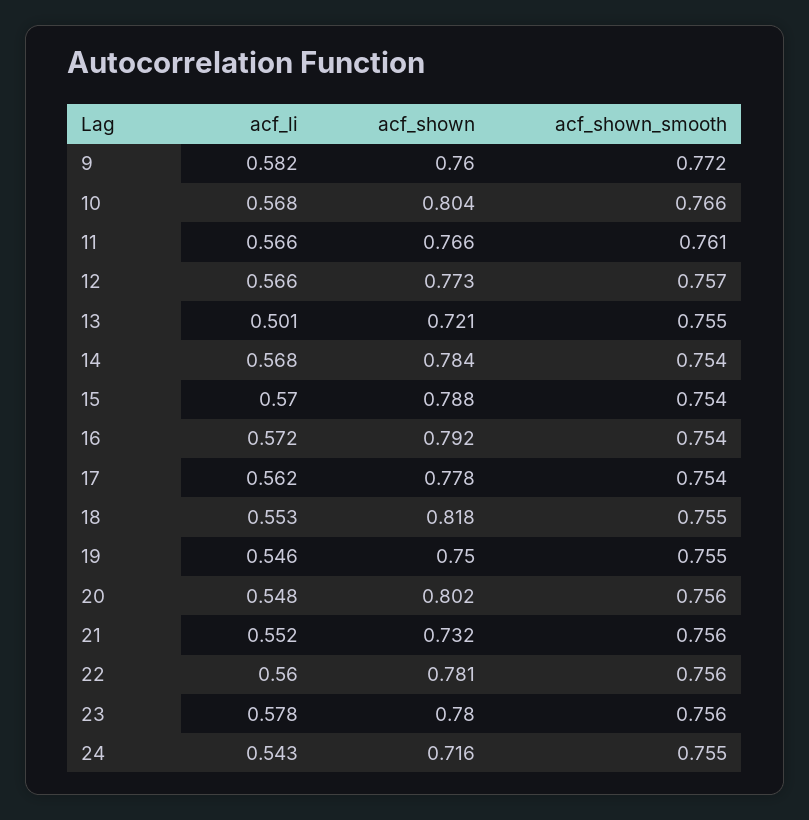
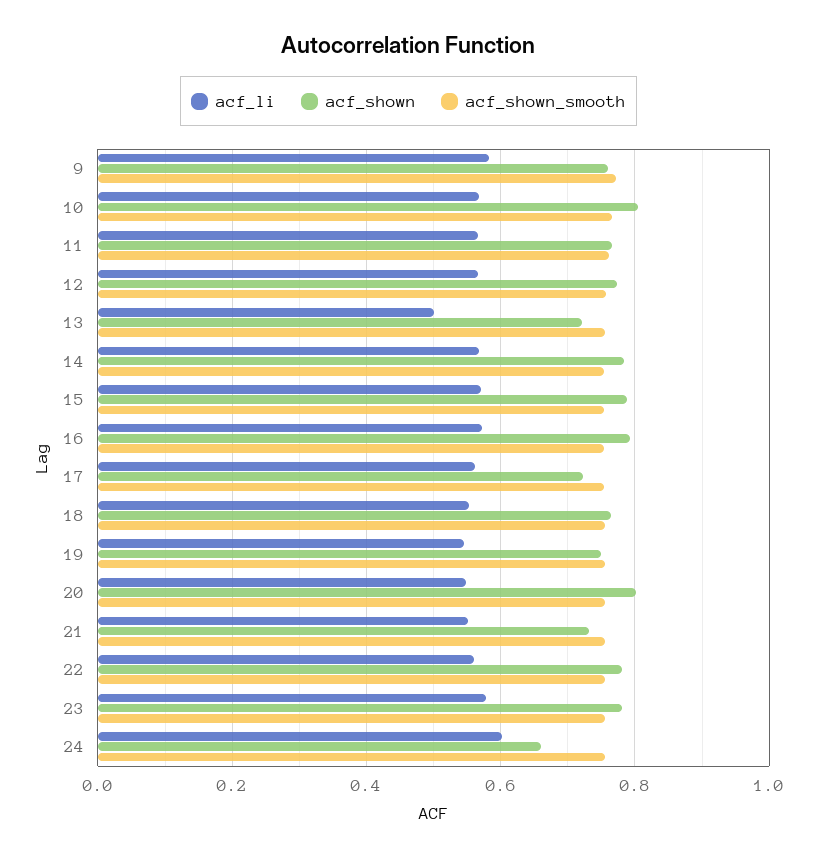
acf_shown, 17: 0.778 -> 0.72
acf_shown, 18: 0.818 -> 0.76
acf_li, 24: 0.543 -> 0.6
acf_shown, 24: 0.716 -> 0.66

